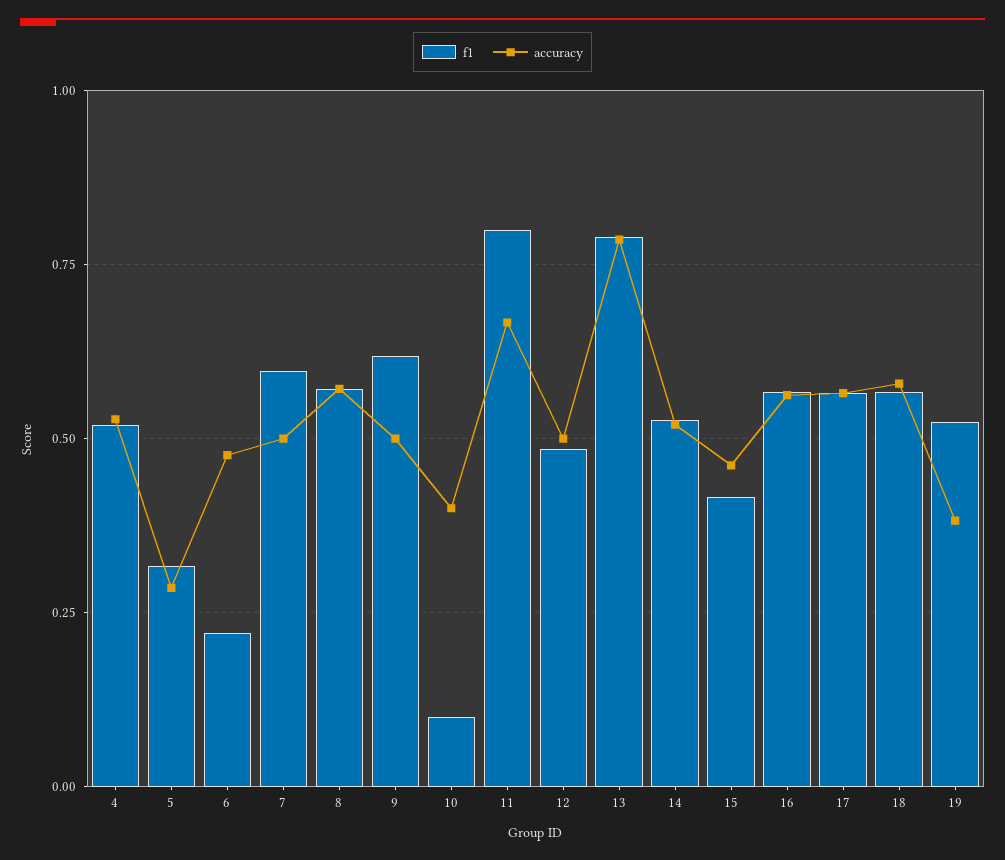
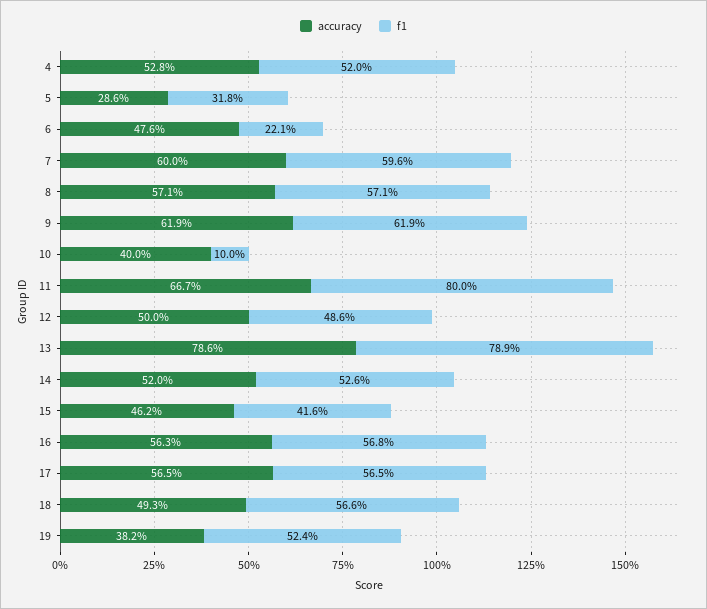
accuracy, 7: 0.5 -> 0.6
accuracy, 9: 0.5 -> 0.619
accuracy, 18: 0.575 -> 0.493

